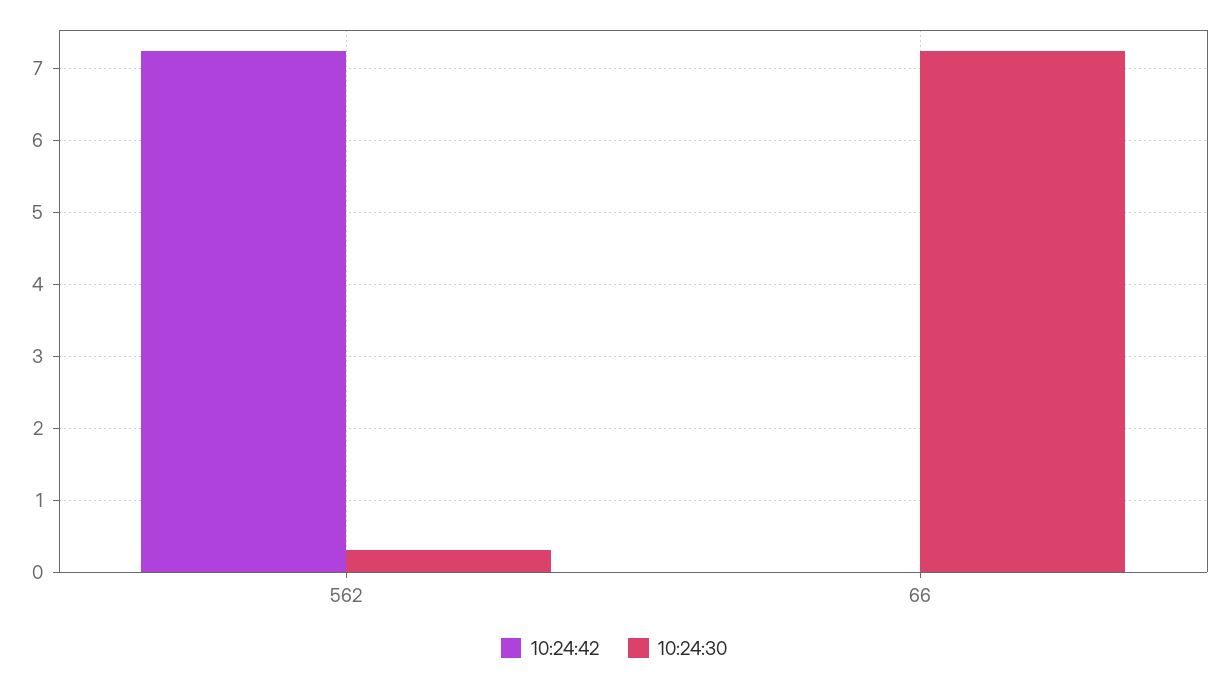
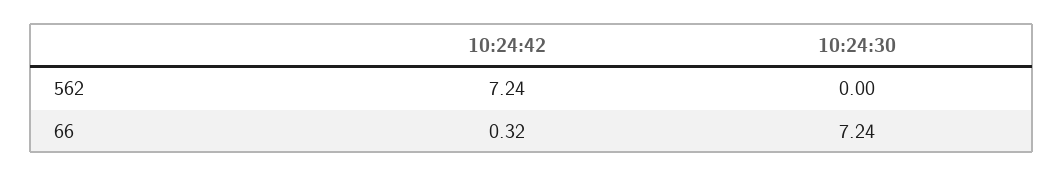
10:24:30, 562: 0.3 -> 0
10:24:42, 66: 0 -> 0.32

